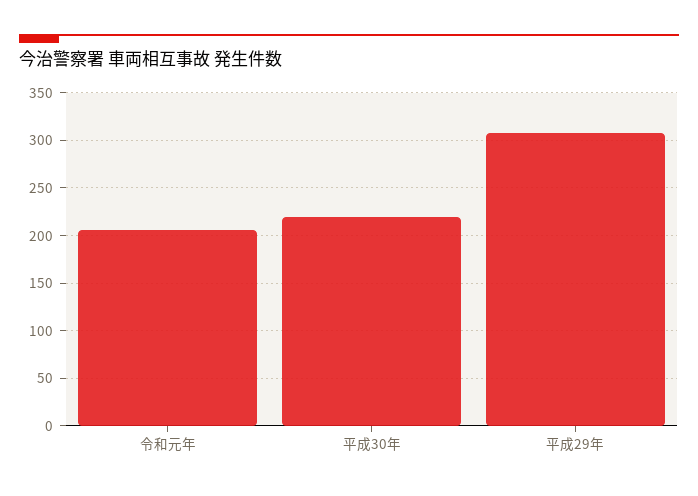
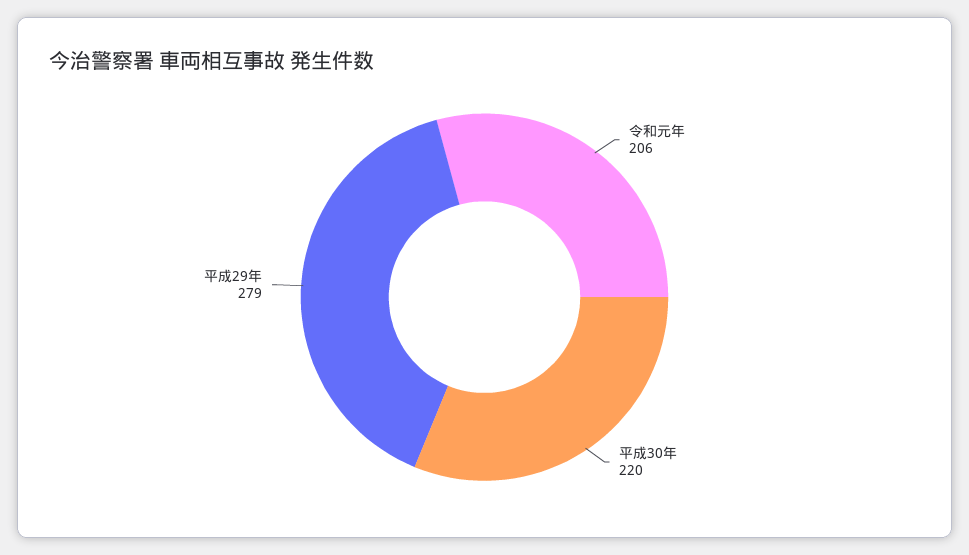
平成29年: 310 -> 279

